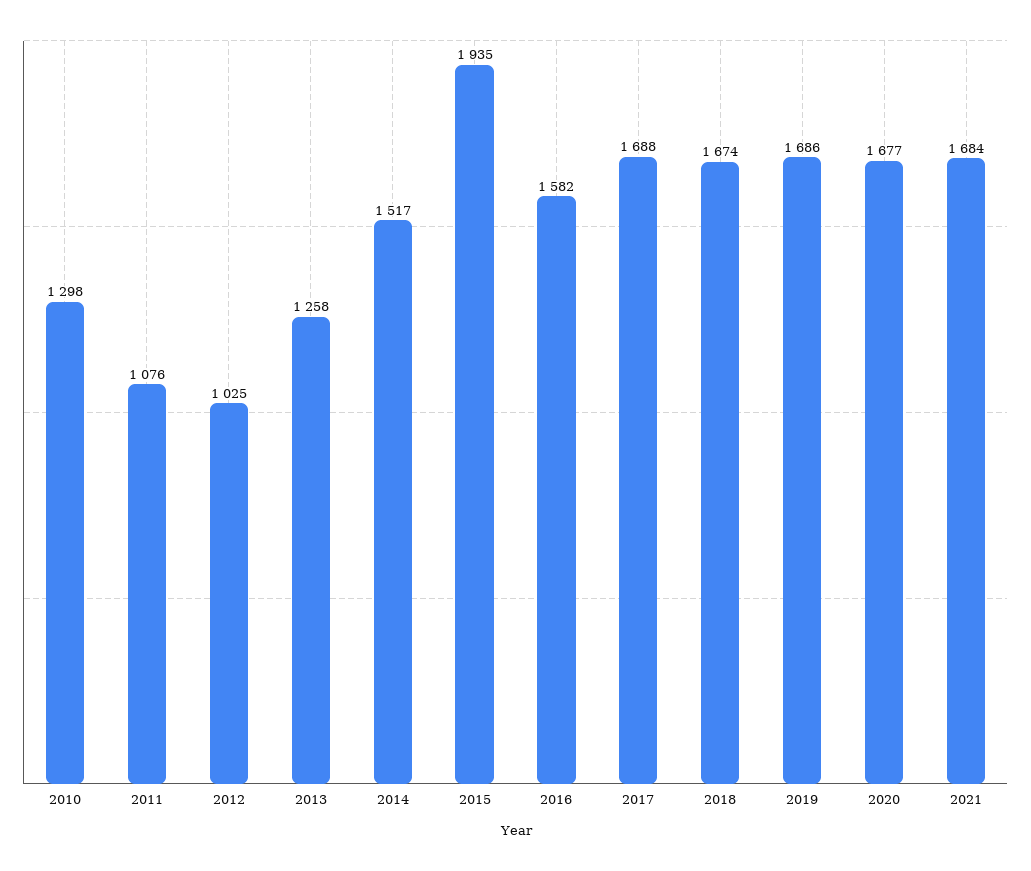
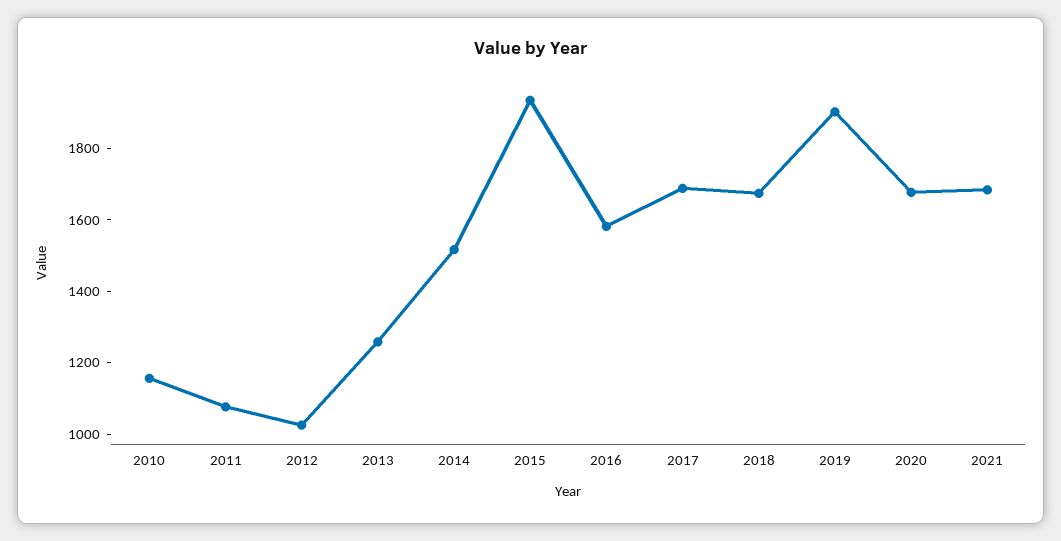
2010: 1298 -> 1150
2019: 1686 -> 1900

